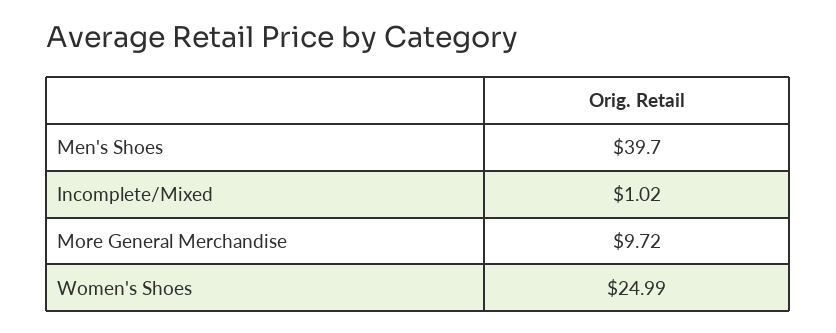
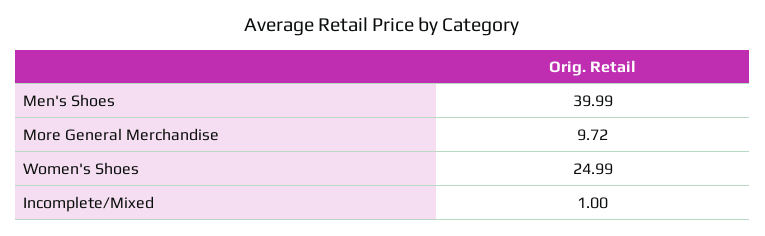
Men's Shoes: 39.7 -> 39.99
Incomplete/Mixed: 1.02 -> 1

